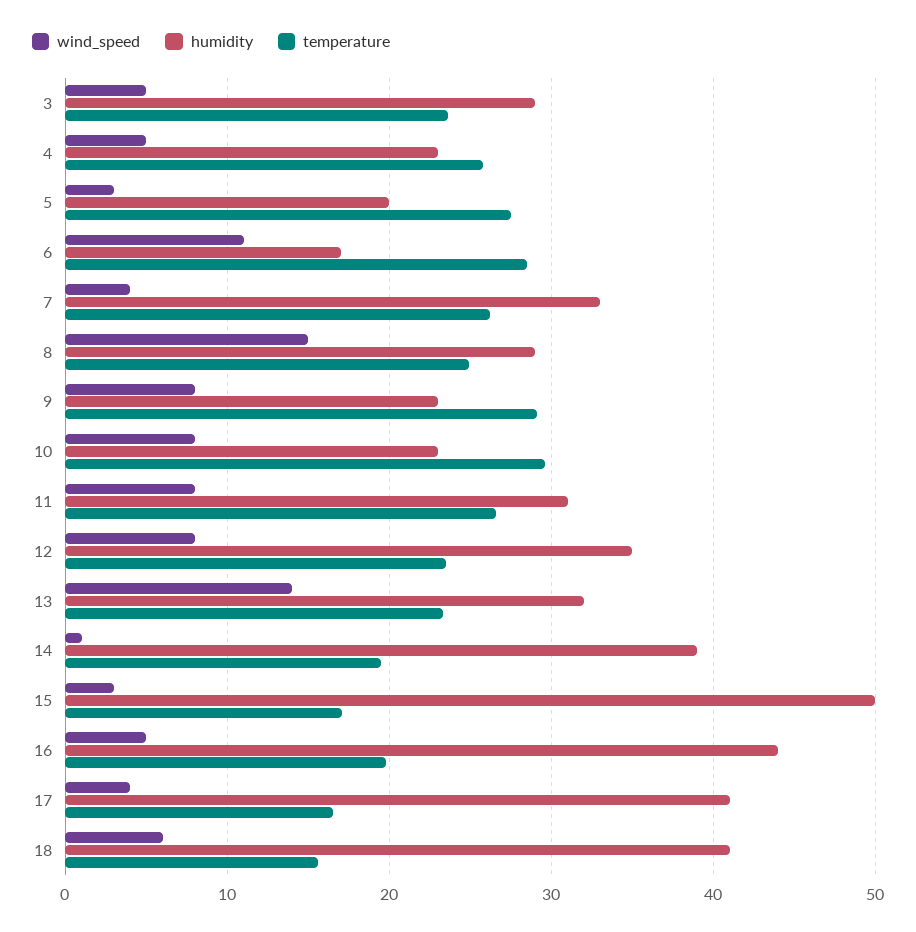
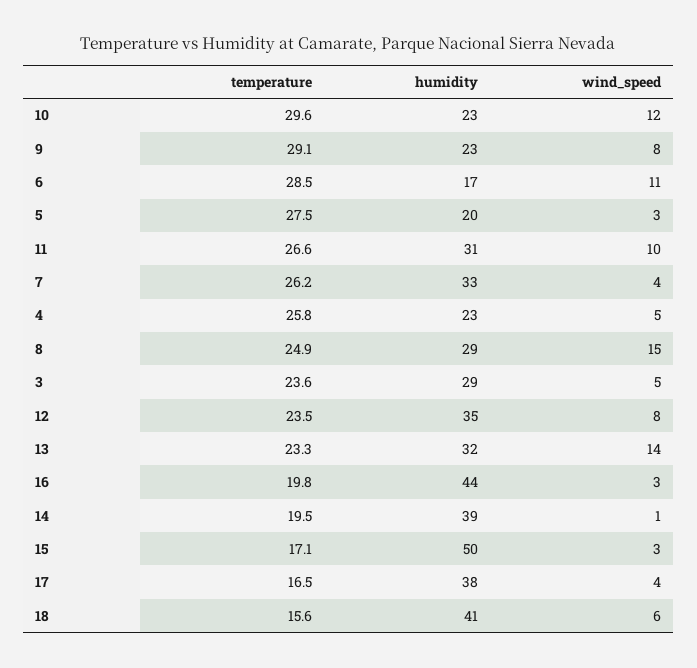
wind_speed, 10: 8 -> 12
wind_speed, 11: 8 -> 10
wind_speed, 16: 5 -> 3
humidity, 17: 41 -> 38

